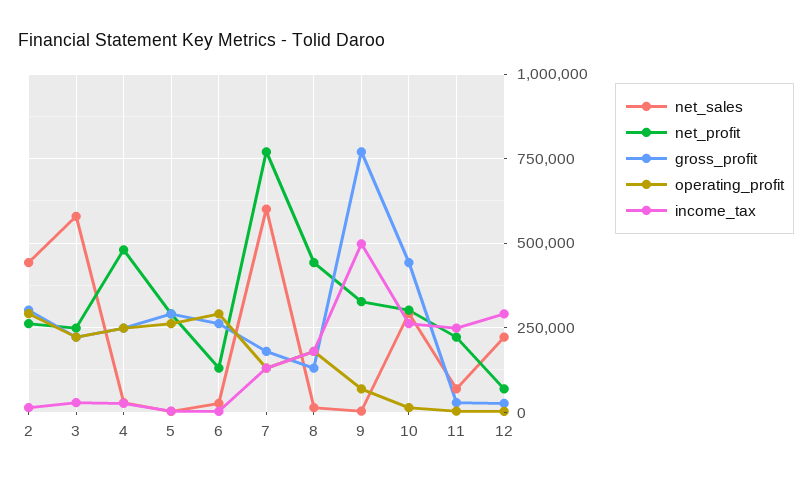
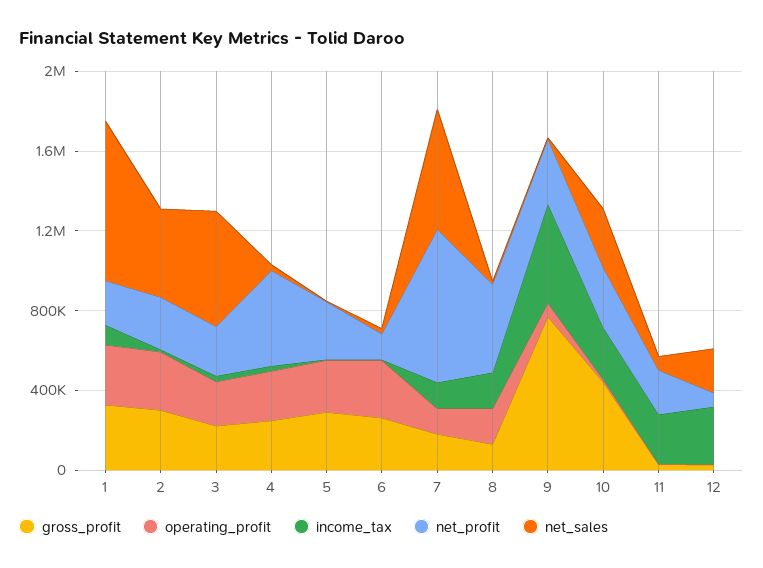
gross_profit, 1: none -> 300000
operating_profit, 1: none -> 300000
income_tax, 1: none -> 100000
net_profit, 1: none -> 200000
net_sales, 1: none -> 800000

